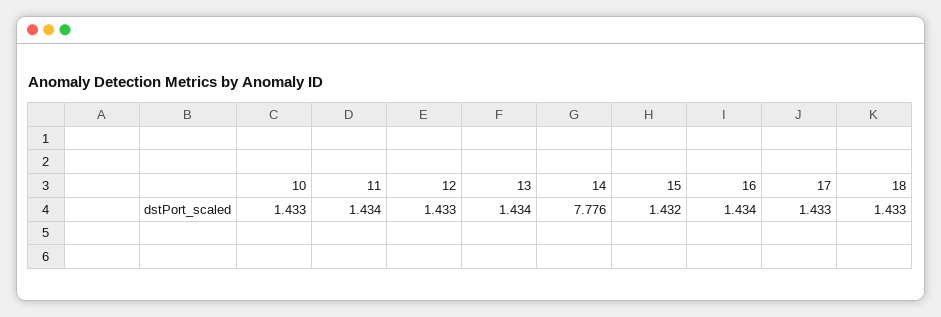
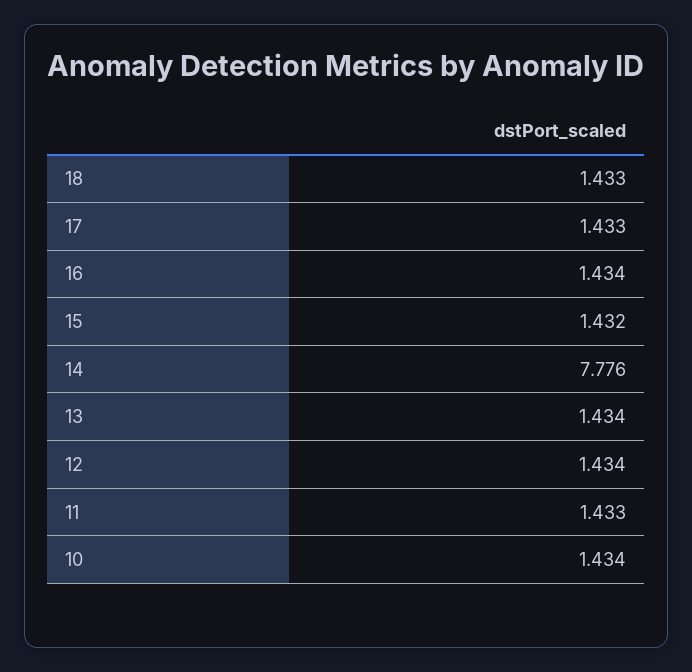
10: 1.433 -> 1.434
11: 1.434 -> 1.433
12: 1.433 -> 1.434

